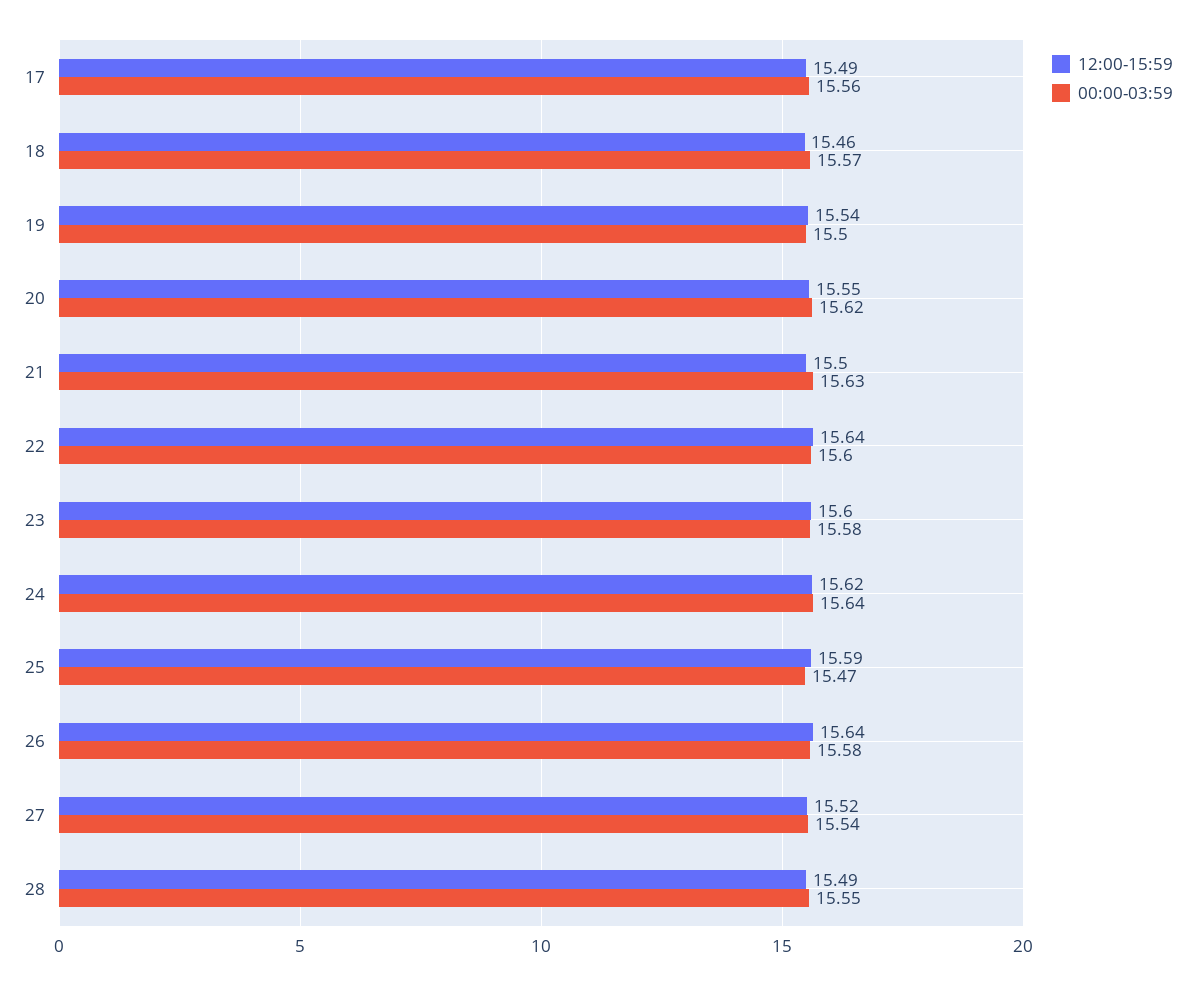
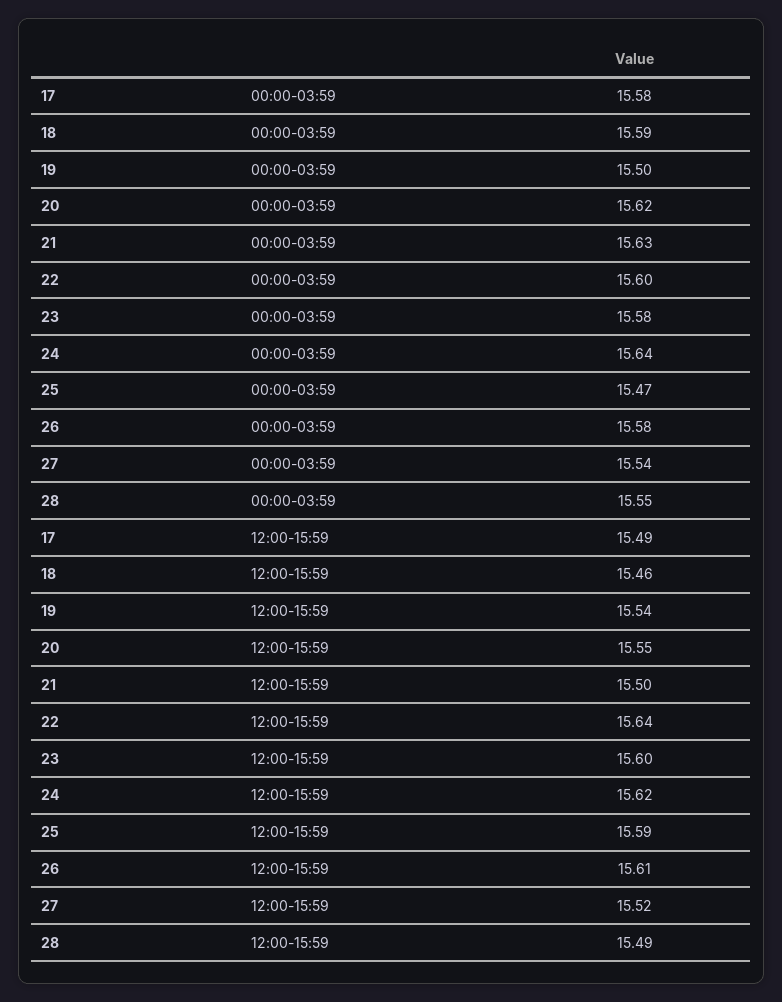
00:00-03:59, 17: 15.56 -> 15.58
00:00-03:59, 18: 15.57 -> 15.59
12:00-15:59, 26: 15.64 -> 15.61

